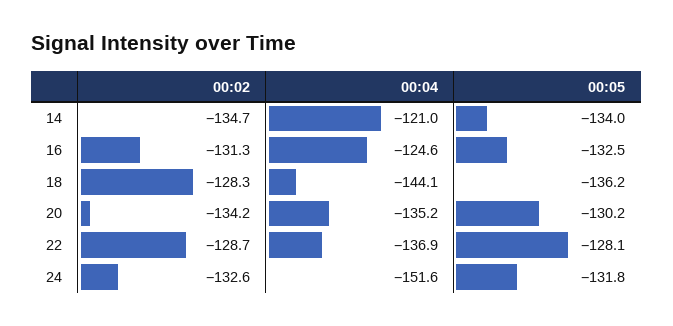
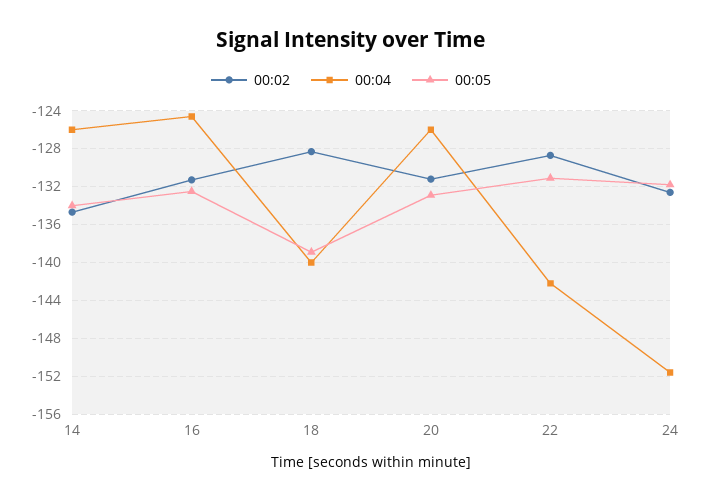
00:04, 14: -121 -> -126
00:04, 18: -144.1 -> -140
00:05, 18: -136.2 -> -139
00:02, 20: -134.2 -> -131
00:04, 20: -135.2 -> -126
00:05, 20: -130.2 -> -133
00:04, 22: -136.9 -> -142
00:05, 22: -128.1 -> -131

